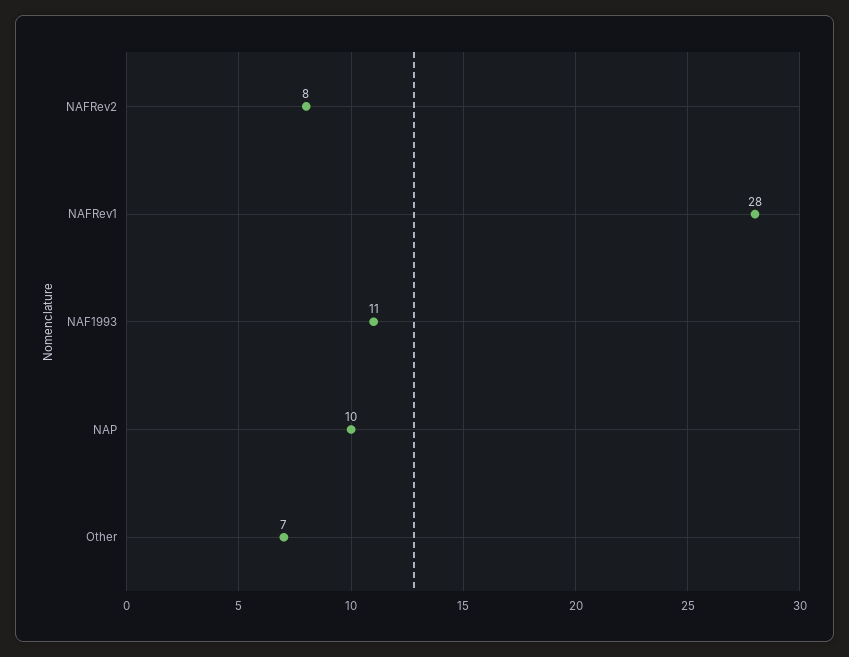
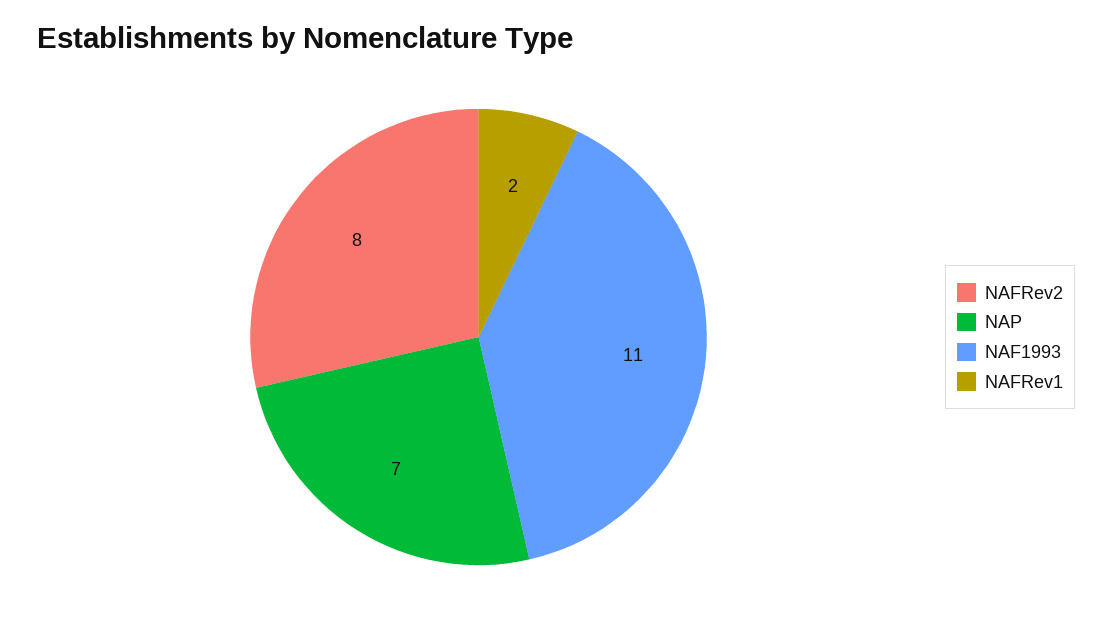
NAFRev1: 28 -> 2
NAP: 10 -> 7
Other: 7 -> none

